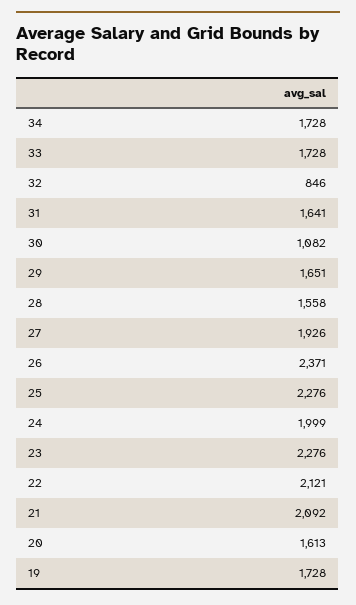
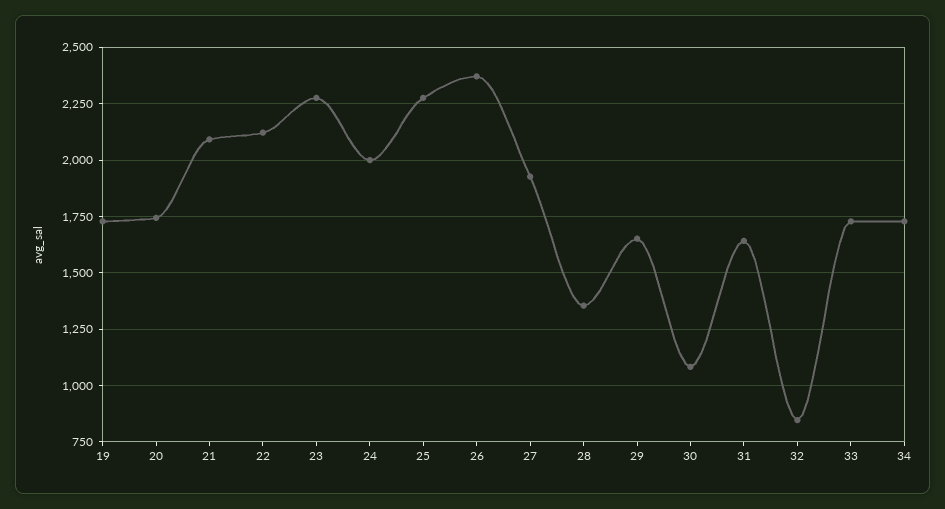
28: 1558 -> 1350
20: 1613 -> 1750

